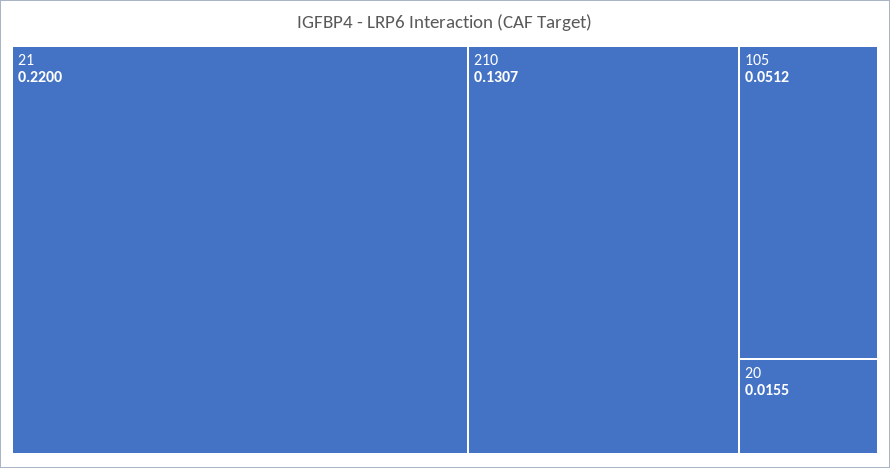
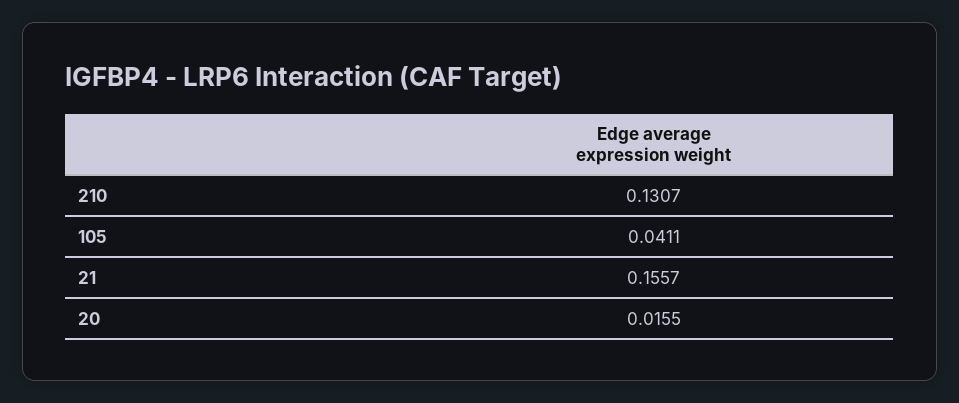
21: 0.22 -> 0.1557
105: 0.0512 -> 0.0411

